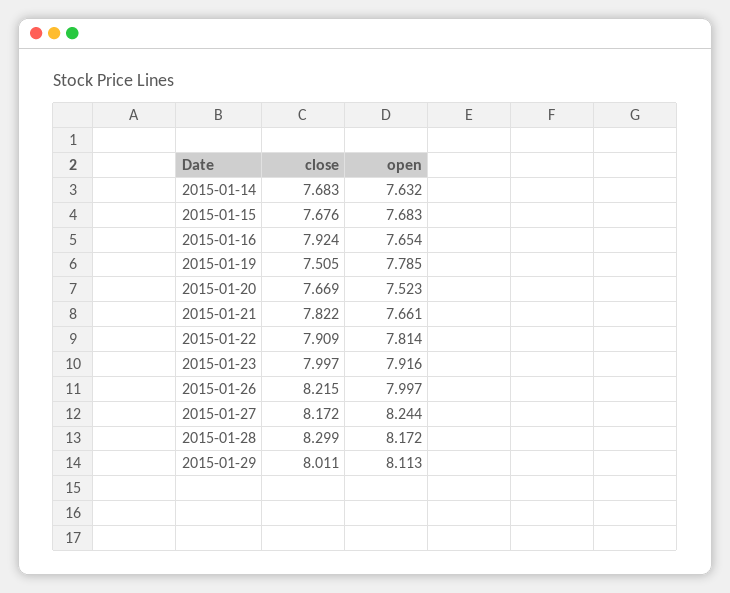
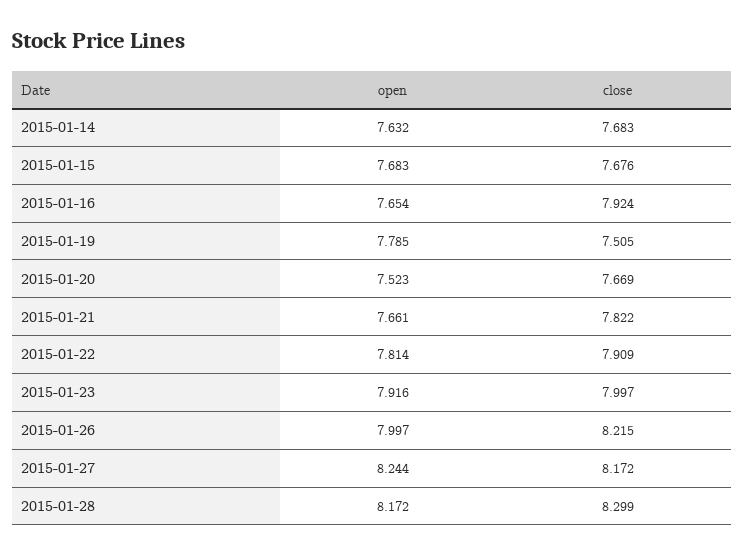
close, 2015-01-29: 8.011 -> none
open, 2015-01-29: 8.113 -> none

